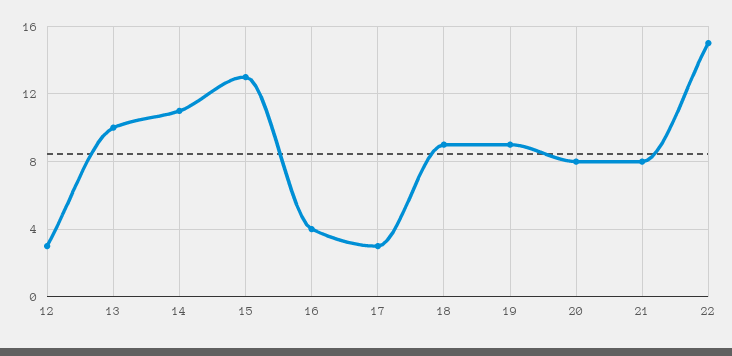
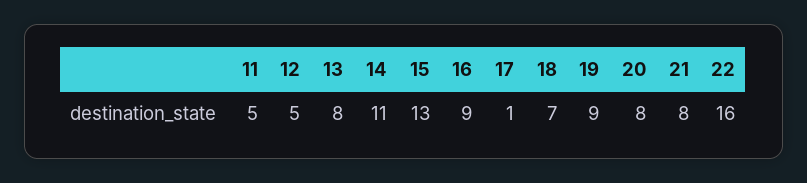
12: 3 -> 5
13: 10 -> 8
16: 4 -> 9
17: 3 -> 1
18: 9 -> 7
22: 15 -> 16
11: none -> 5

